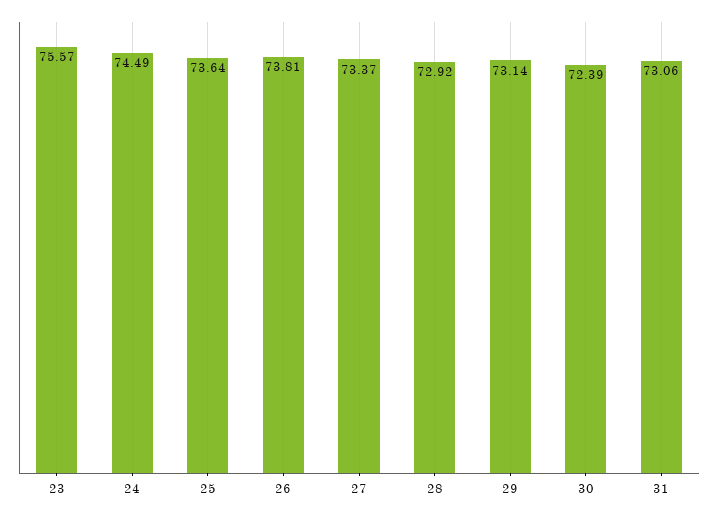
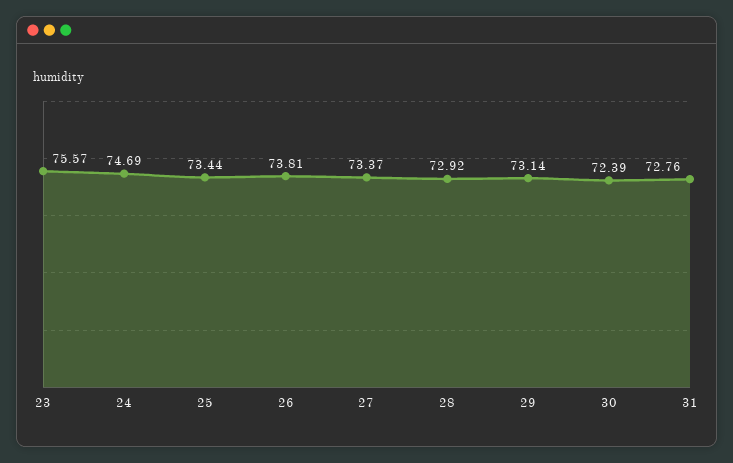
24: 74.49 -> 74.69
25: 73.64 -> 73.44
31: 73.06 -> 72.76

